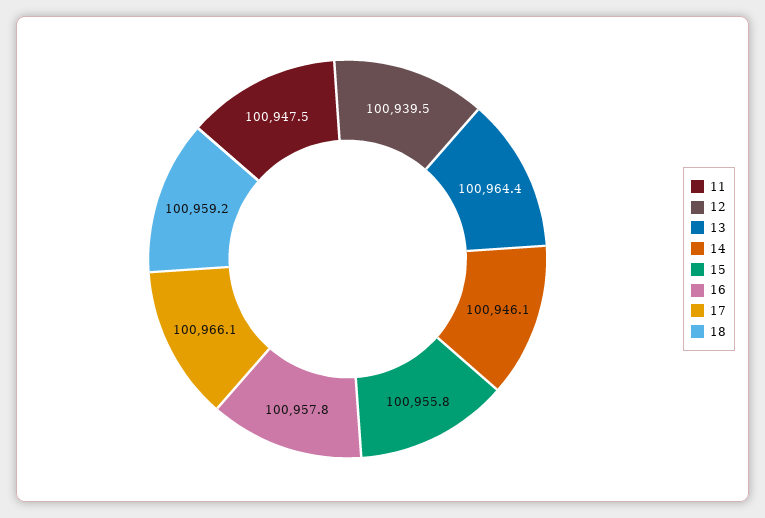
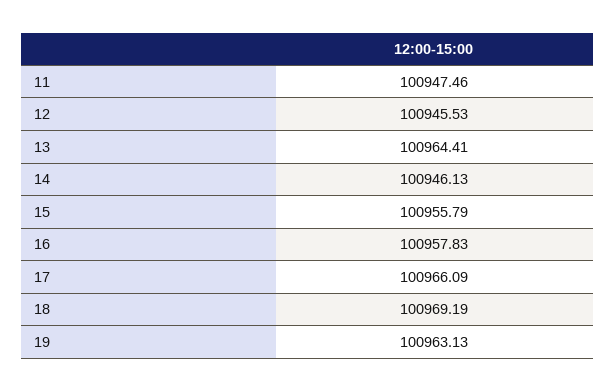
12: 100939.5 -> 100945.53
18: 100959.2 -> 100969.19
19: none -> 100963.13

